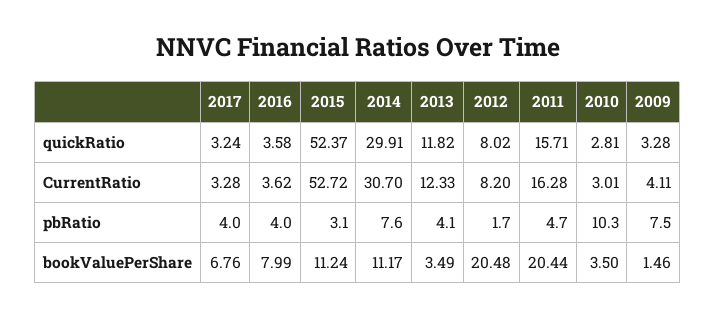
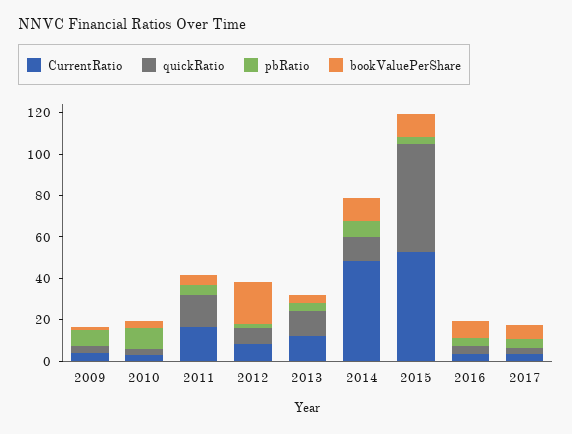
quickRatio, 2014: 29.91 -> 10
CurrentRatio, 2014: 30.7 -> 50
bookValuePerShare, 2011: 20.44 -> 5

